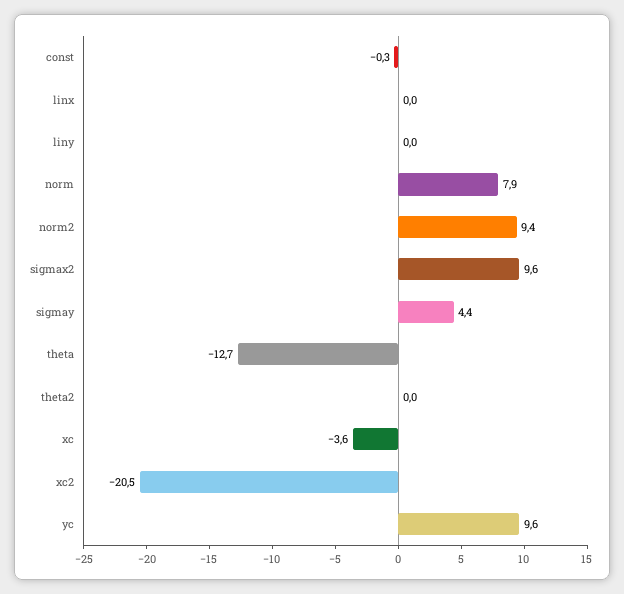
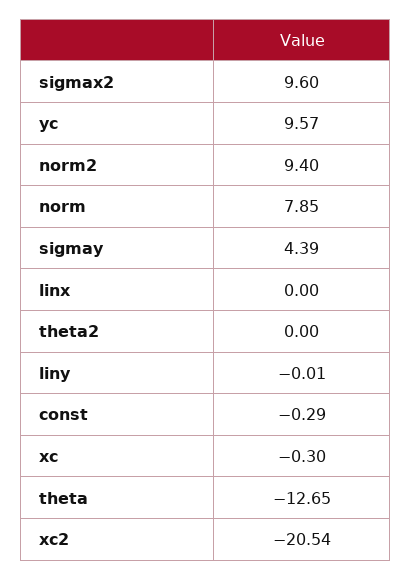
xc: -3.6 -> -0.3

